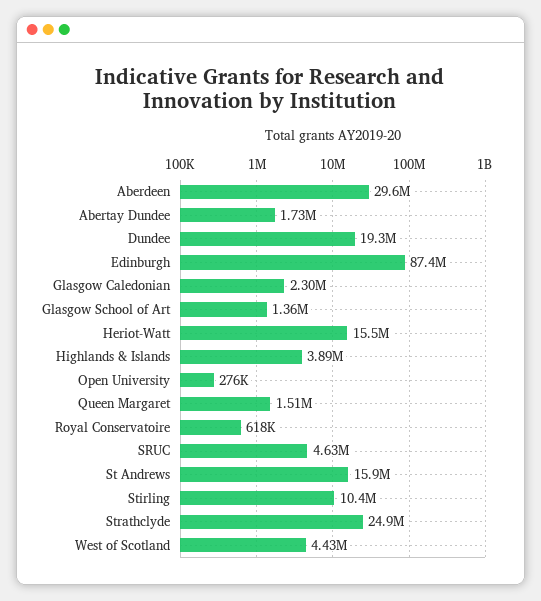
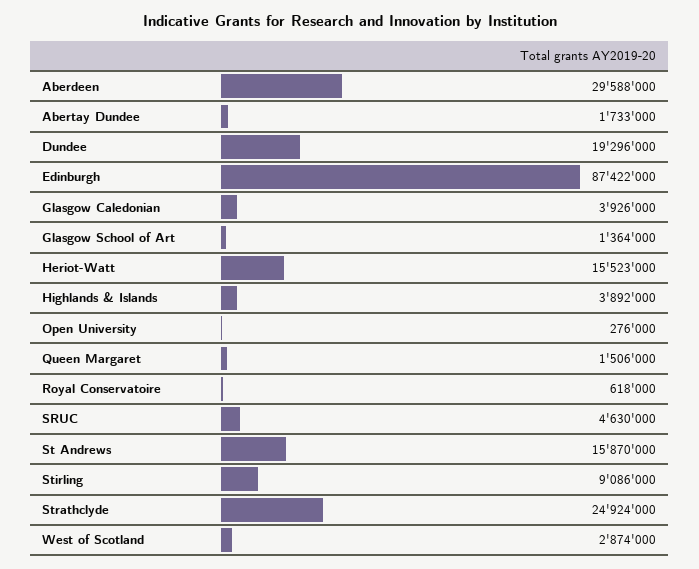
Glasgow Caledonian: 2300000 -> 3926000
Stirling: 10400000 -> 9086000
West of Scotland: 4430000 -> 2874000

